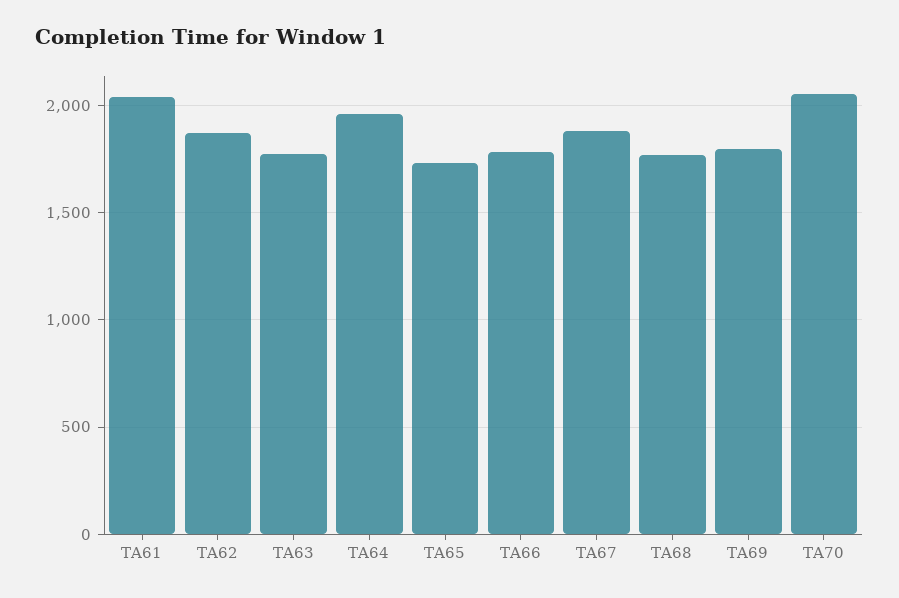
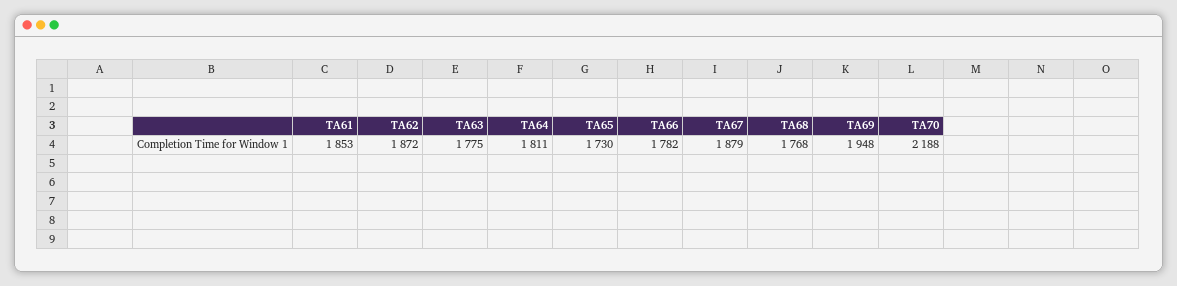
TA61: 2050 -> 1853
TA64: 1950 -> 1811
TA69: 1800 -> 1948
TA70: 2050 -> 2188

